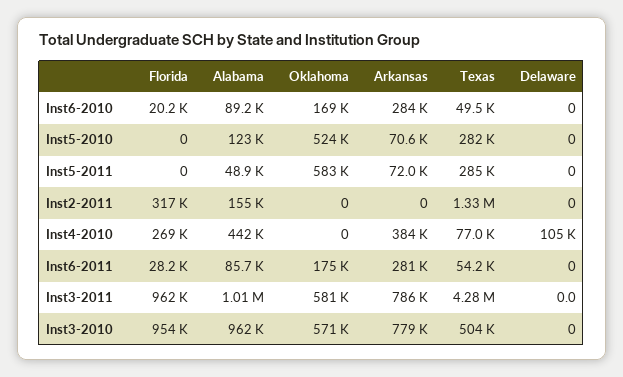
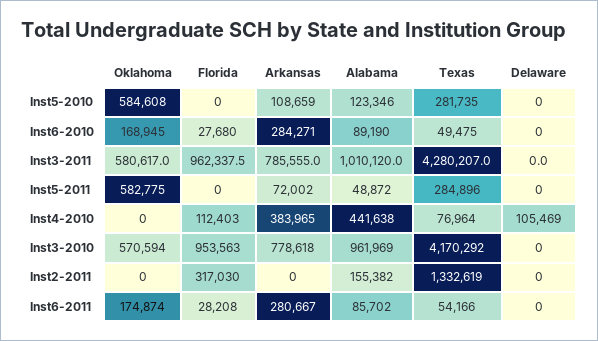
Florida, Inst6-2010: 20200 -> 27680
Oklahoma, Inst5-2010: 524000 -> 584608
Arkansas, Inst5-2010: 70600 -> 108659
Florida, Inst4-2010: 269000 -> 112403
Texas, Inst3-2010: 504000 -> 4170292

